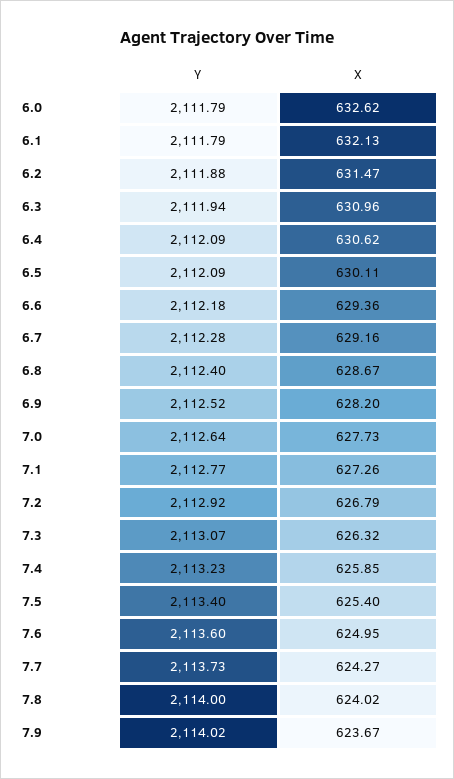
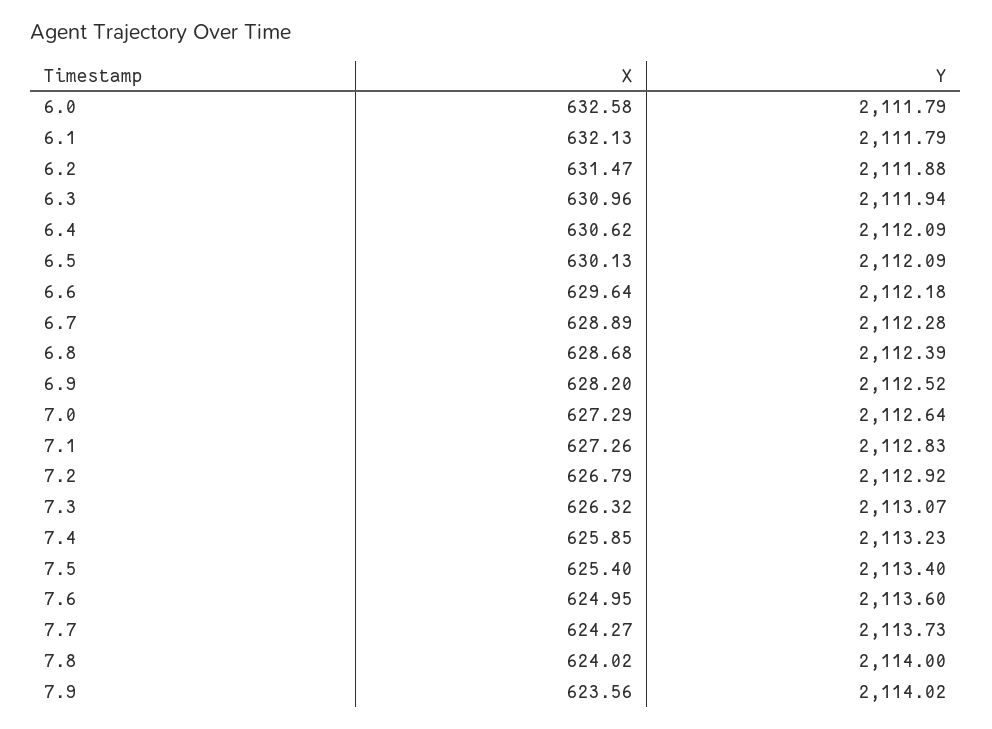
X, 6.0: 632.62 -> 632.58
X, 6.5: 630.11 -> 630.13
X, 6.6: 629.36 -> 629.64
X, 6.7: 629.16 -> 628.89
Y, 6.8: 2112.4 -> 2112.39
X, 6.8: 628.67 -> 628.68
X, 7.0: 627.73 -> 627.29
Y, 7.1: 2112.77 -> 2112.83
X, 7.9: 623.67 -> 623.56

